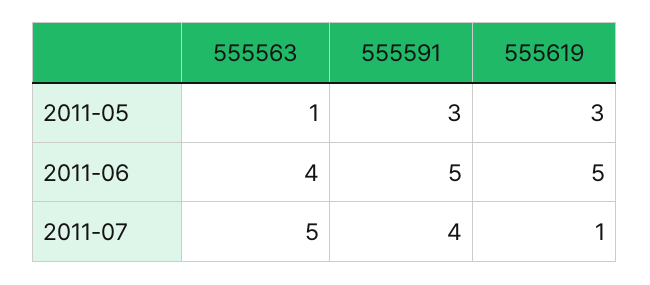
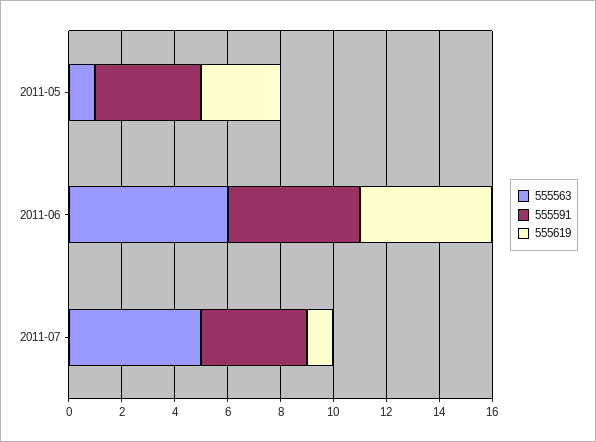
555591, 2011-05: 3 -> 4
555563, 2011-06: 4 -> 6

